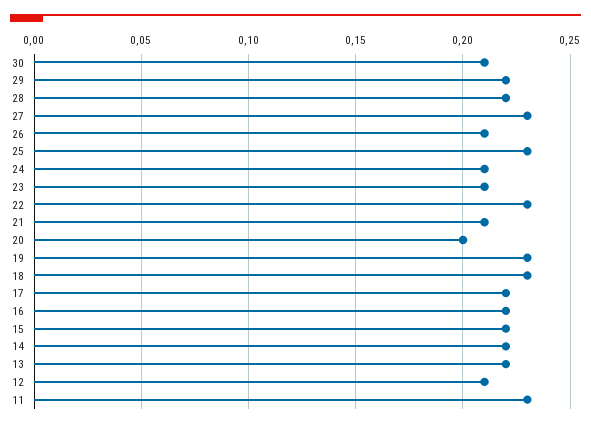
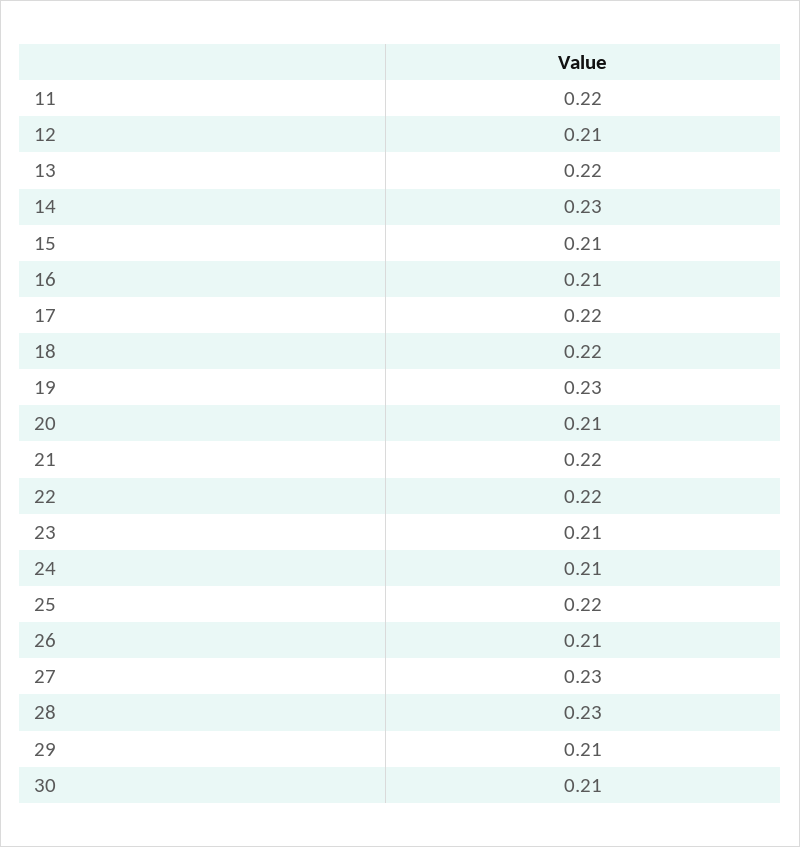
29: 0.22 -> 0.21
28: 0.22 -> 0.23
25: 0.23 -> 0.22
22: 0.23 -> 0.22
21: 0.21 -> 0.22
20: 0.2 -> 0.21
18: 0.23 -> 0.22
16: 0.22 -> 0.21
15: 0.22 -> 0.21
14: 0.22 -> 0.23
11: 0.23 -> 0.22

